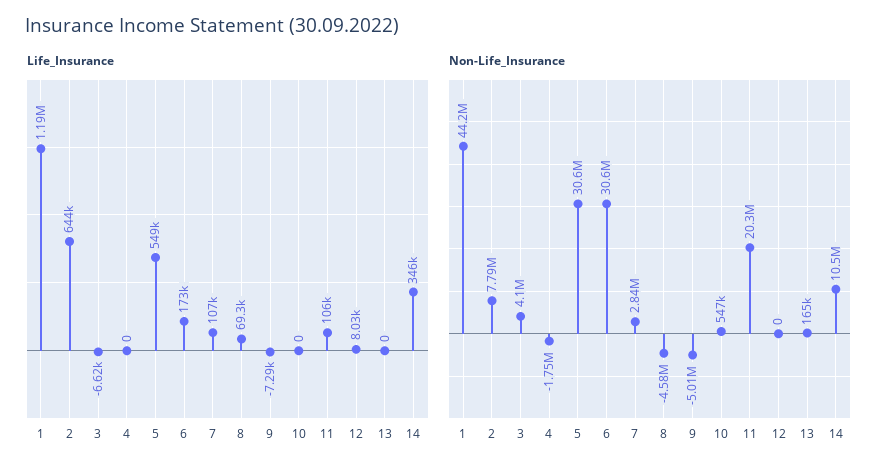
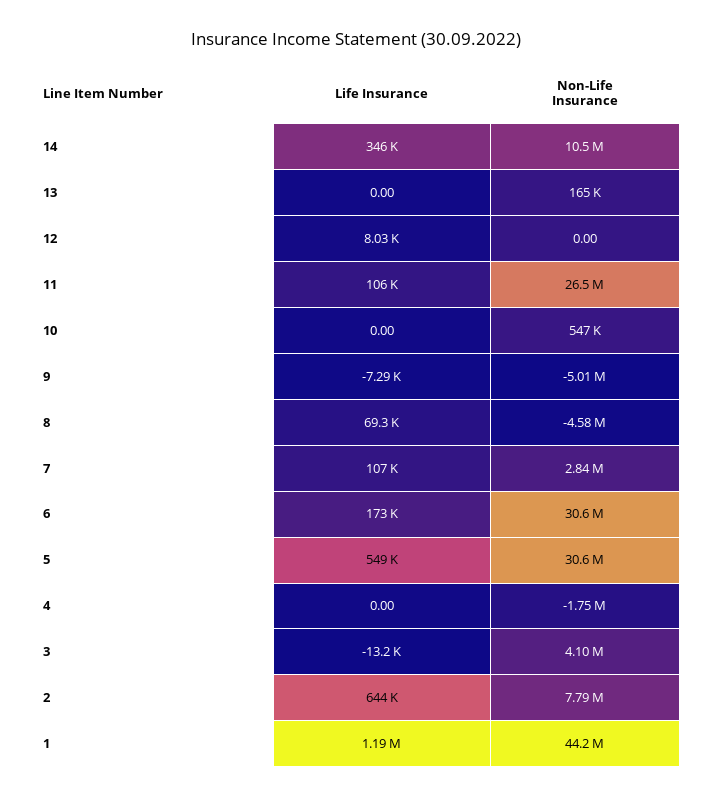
Life_Insurance, 3: -6620 -> -13200
Non-Life_Insurance, 11: 20300000 -> 26500000

